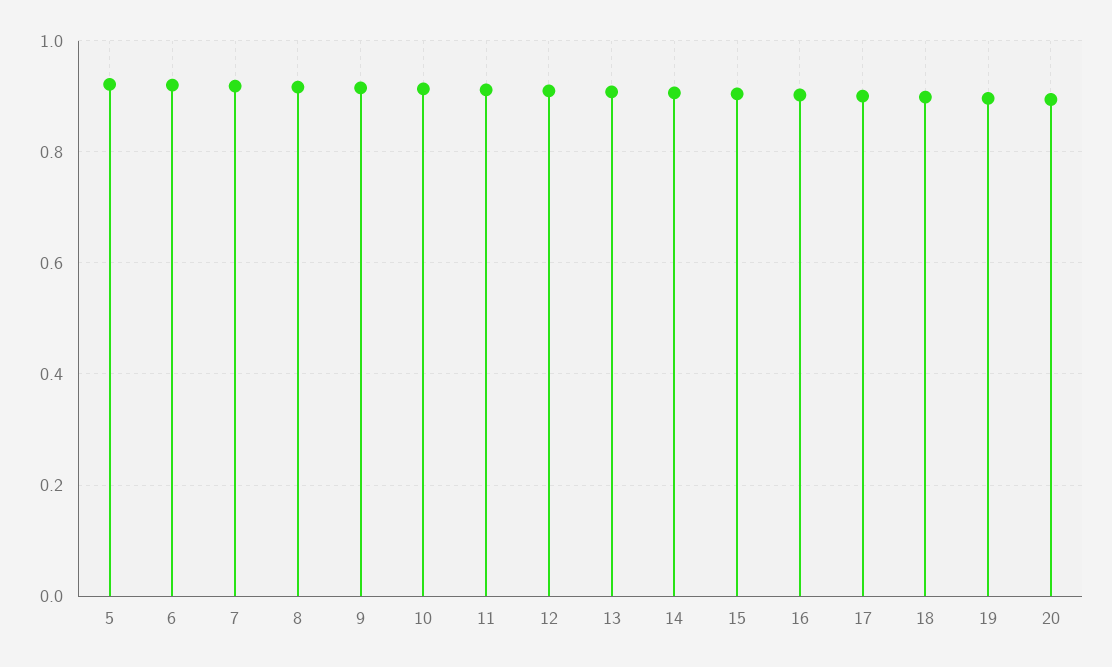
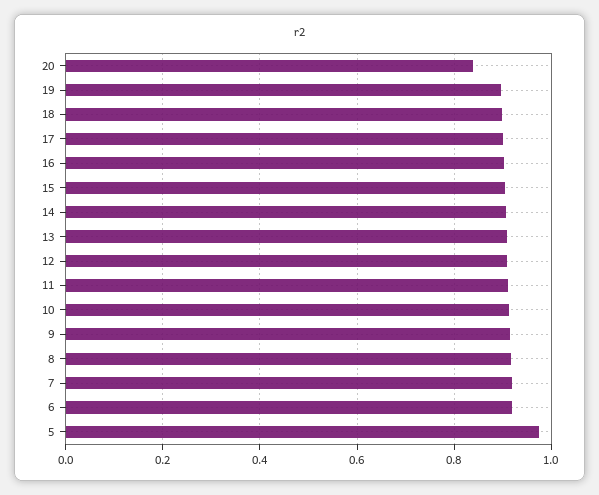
5: 0.92 -> 0.98
20: 0.9 -> 0.84

